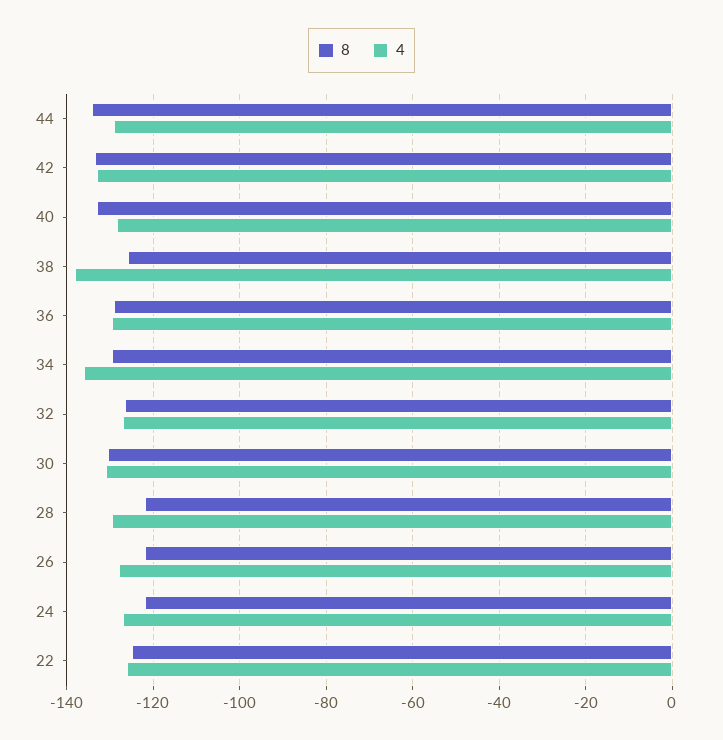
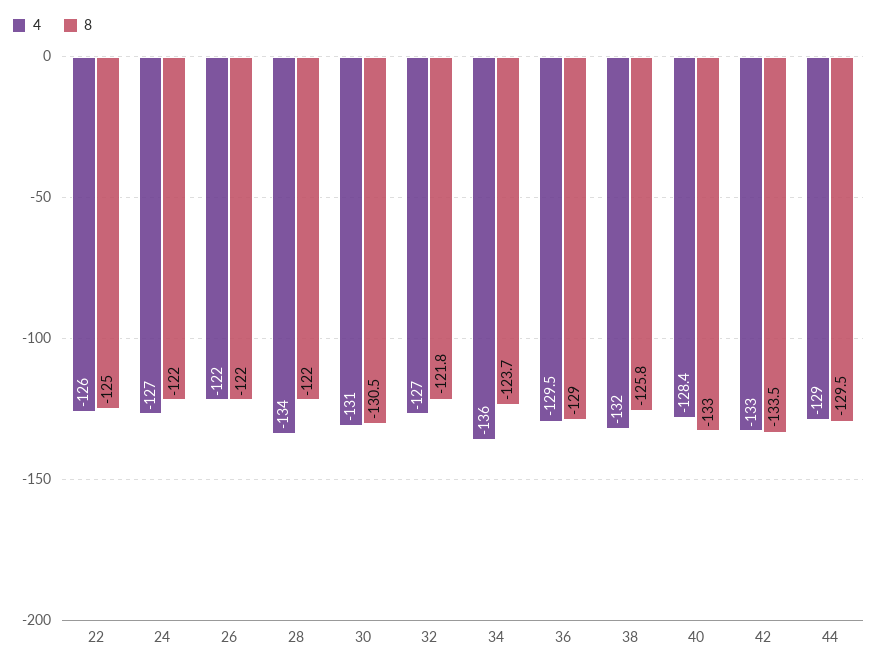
8, 44: -134 -> -129.5
4, 38: -138 -> -132
8, 34: -130 -> -123.7
8, 32: -126 -> -121.8
4, 28: -130 -> -134
4, 26: -128 -> -122

